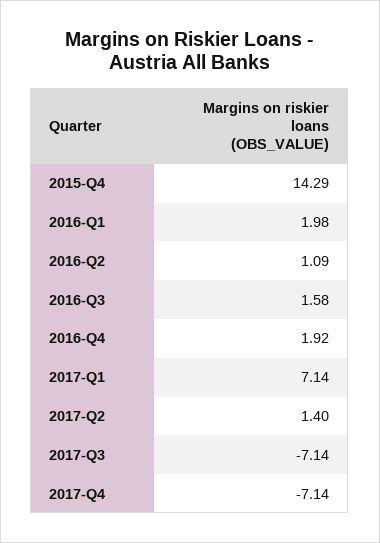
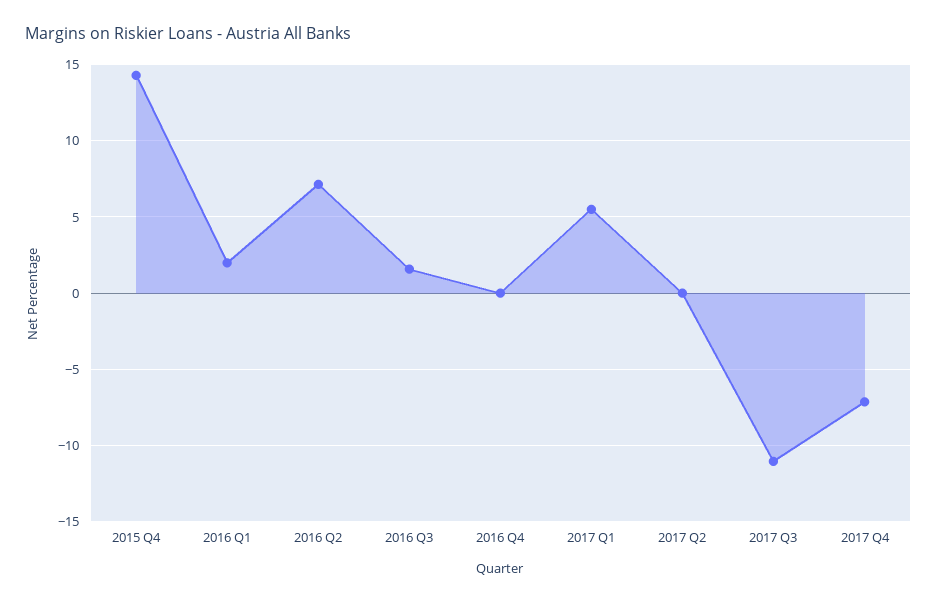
2016-Q2: 1.09 -> 7
2016-Q4: 1.92 -> 0
2017-Q1: 7.14 -> 5.5
2017-Q2: 1.4 -> 0
2017-Q3: -7.14 -> -11

